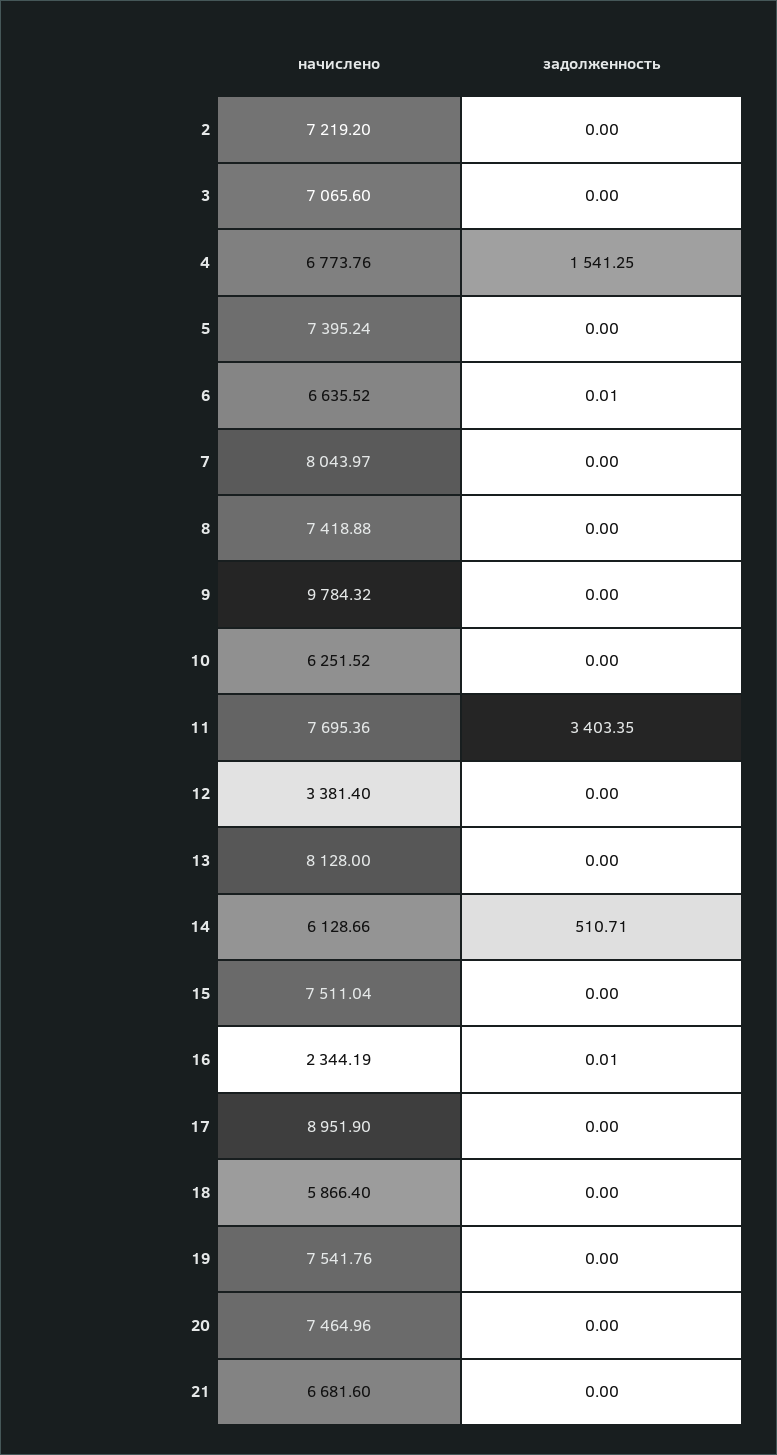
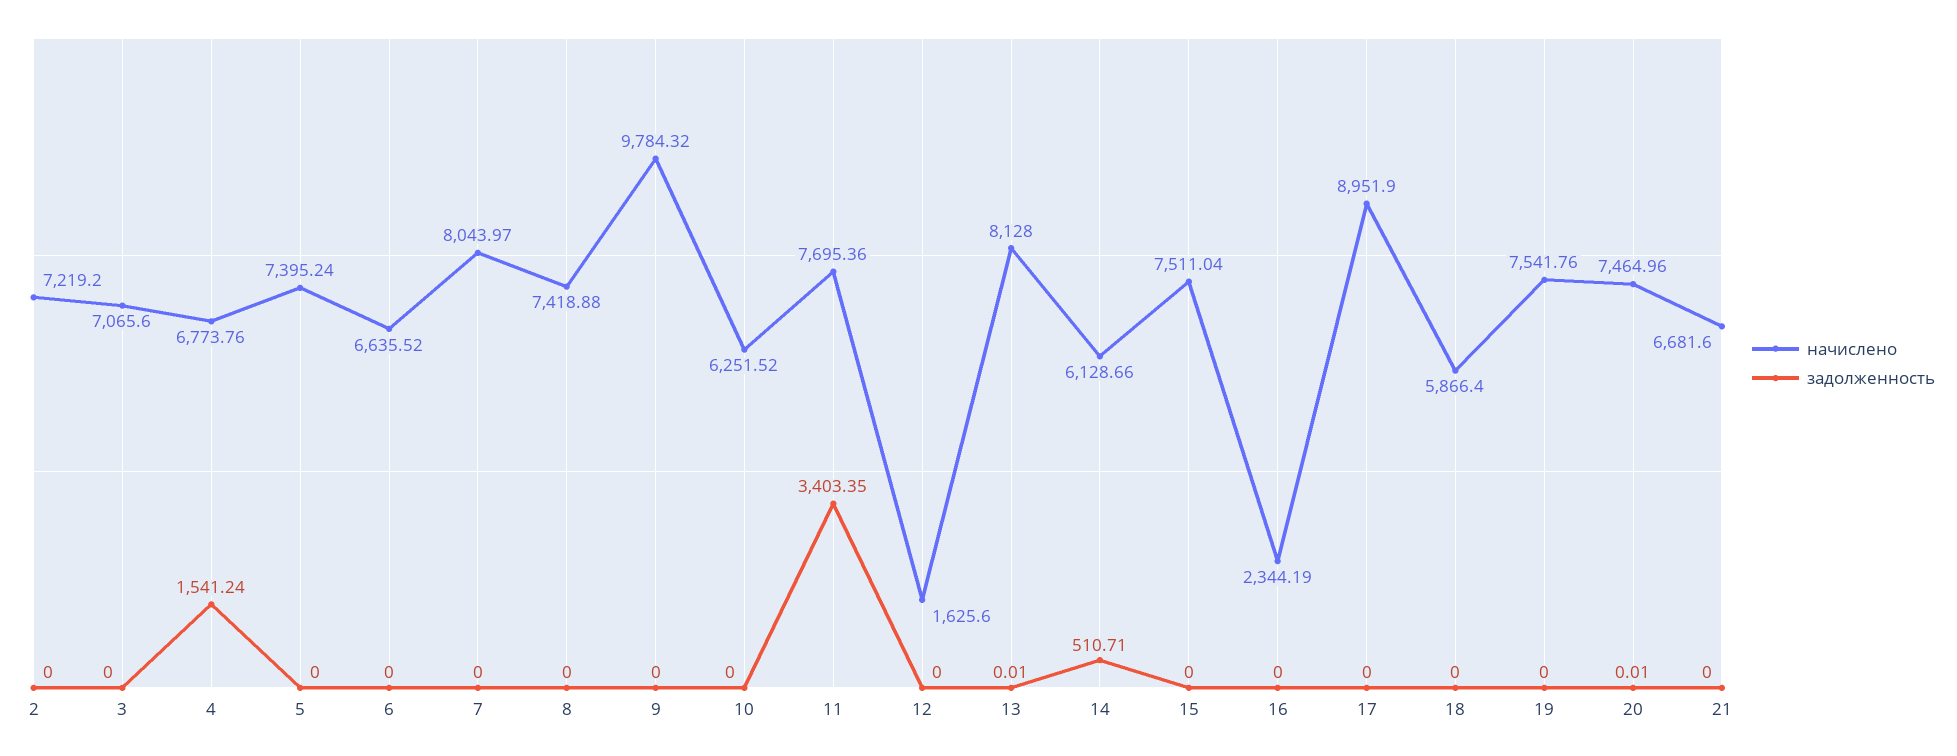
задолженность, 4: 1541.25 -> 1541.24
задолженность, 6: 0.01 -> 0
начислено, 12: 3381.4 -> 1625.6
задолженность, 13: 0 -> 0.01
задолженность, 16: 0.01 -> 0
задолженность, 20: 0 -> 0.01

